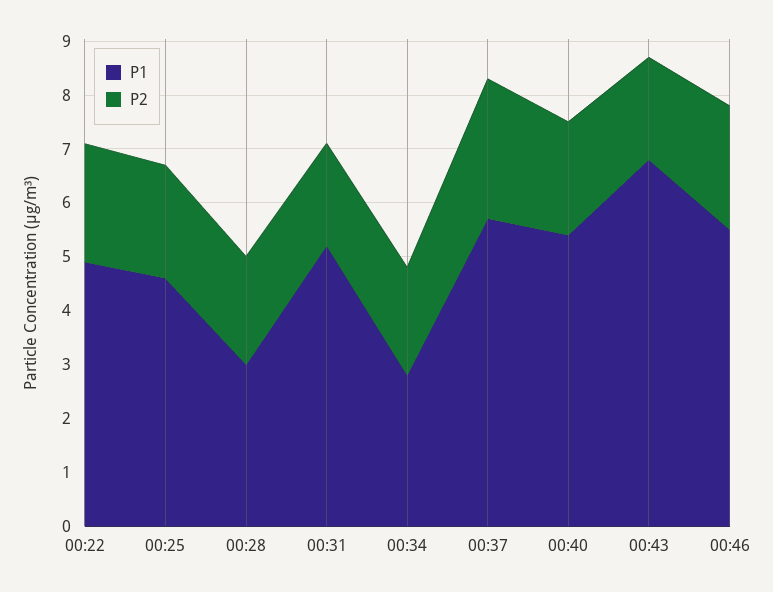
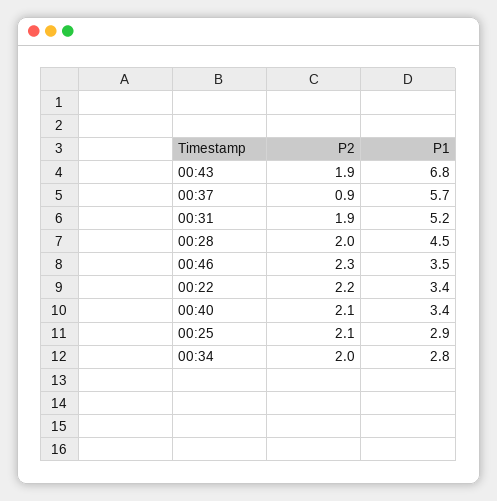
P1, 00:22: 5 -> 3.4
P1, 00:25: 4.5 -> 2.9
P1, 00:28: 3 -> 4.5
P2, 00:37: 2.5 -> 0.9
P1, 00:40: 5.5 -> 3.4
P1, 00:46: 5.5 -> 3.5

